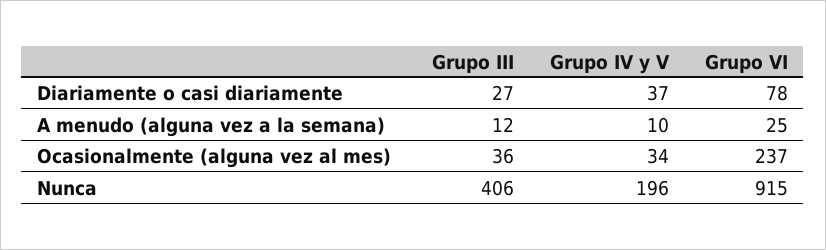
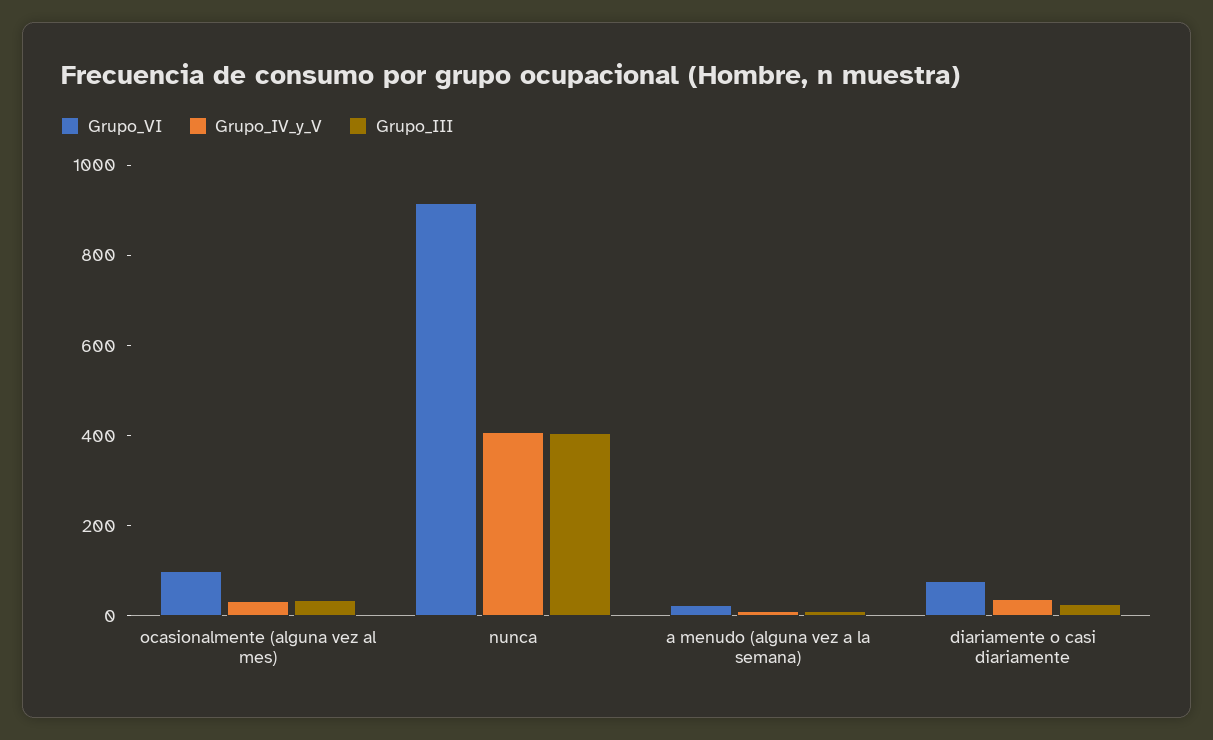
Grupo VI, Ocasionalmente (alguna vez al mes): 237 -> 100
Grupo IV y V, Nunca: 196 -> 400

